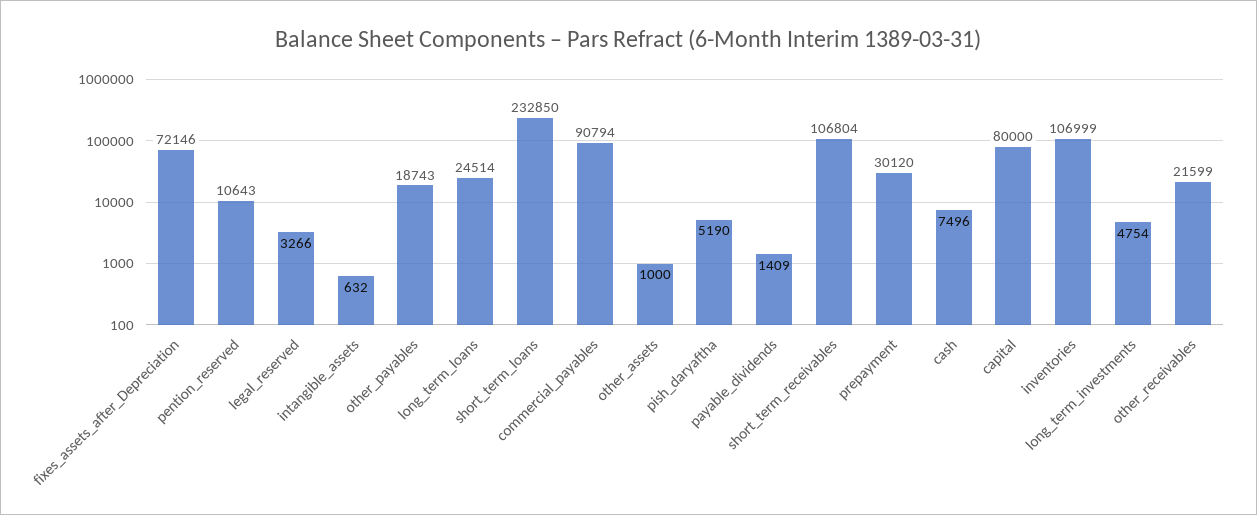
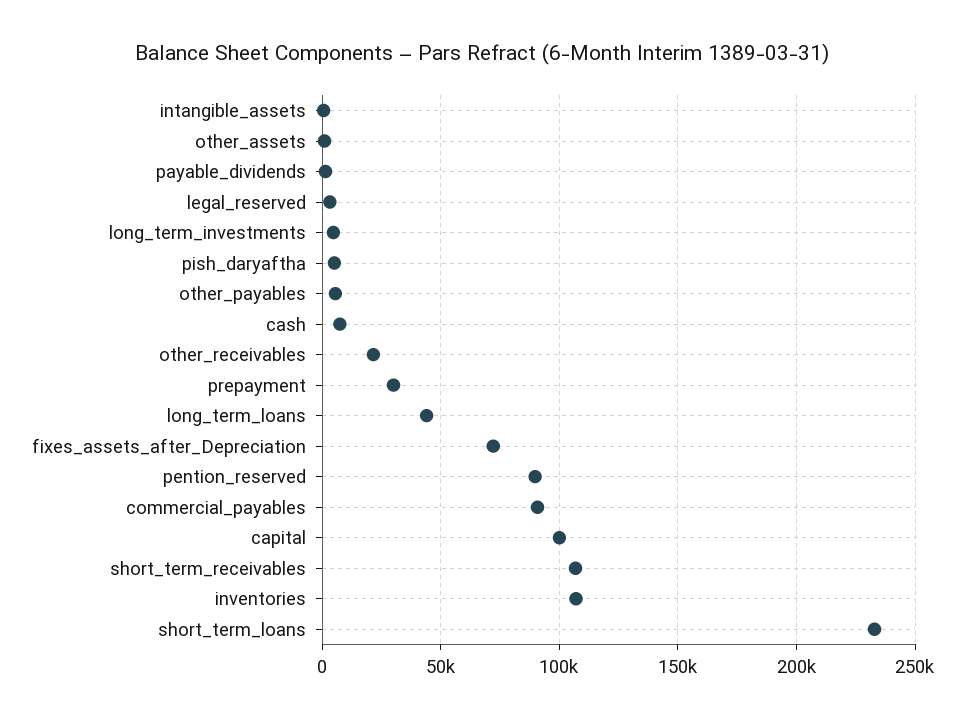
pention_reserved: 10643 -> 90000
other_payables: 18743 -> 5000
long_term_loans: 24514 -> 45000
capital: 80000 -> 100000

